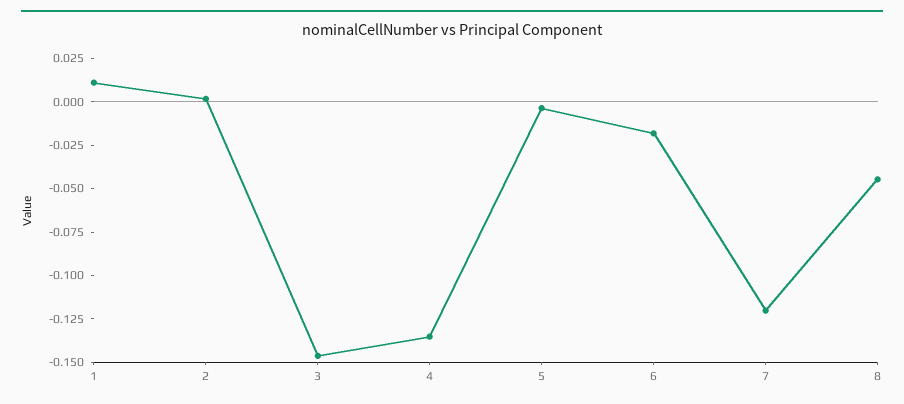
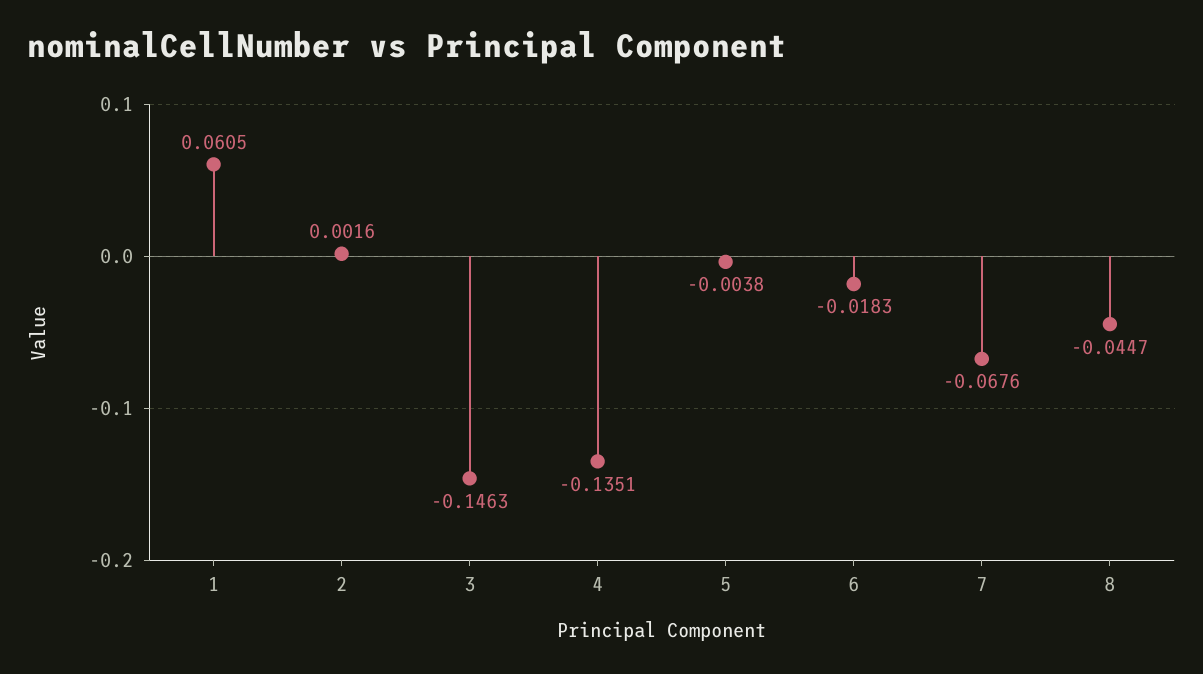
1: 0.01 -> 0.0605
7: -0.12 -> -0.0676

